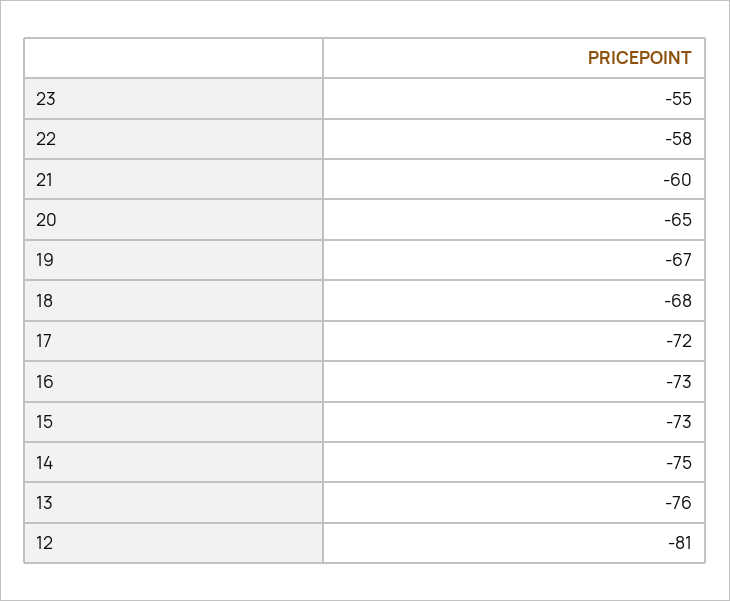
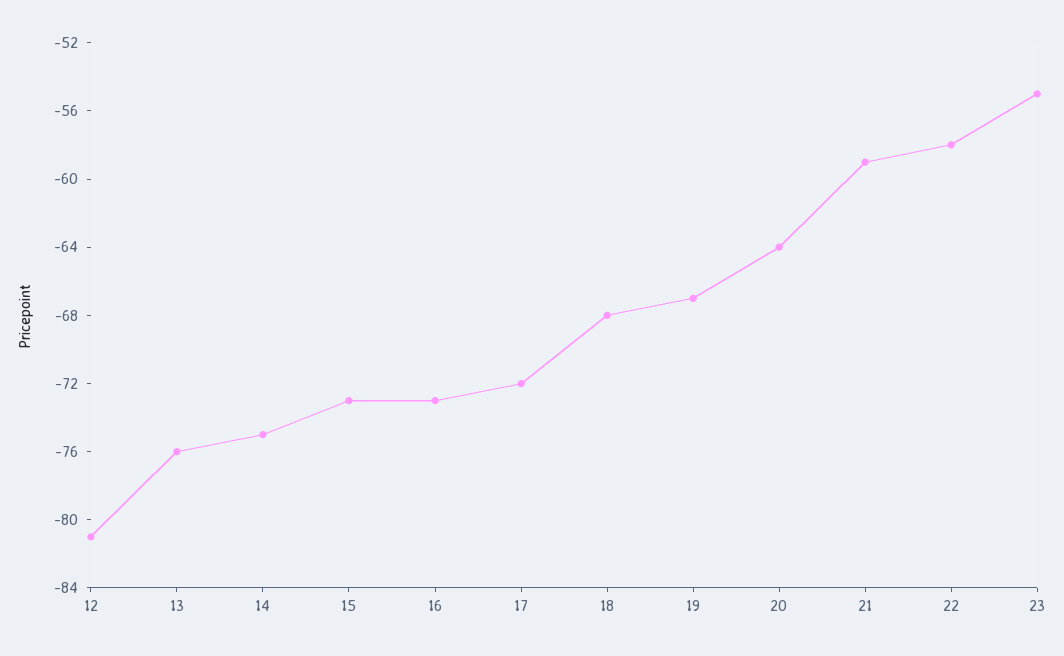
21: -60 -> -59
20: -65 -> -64

